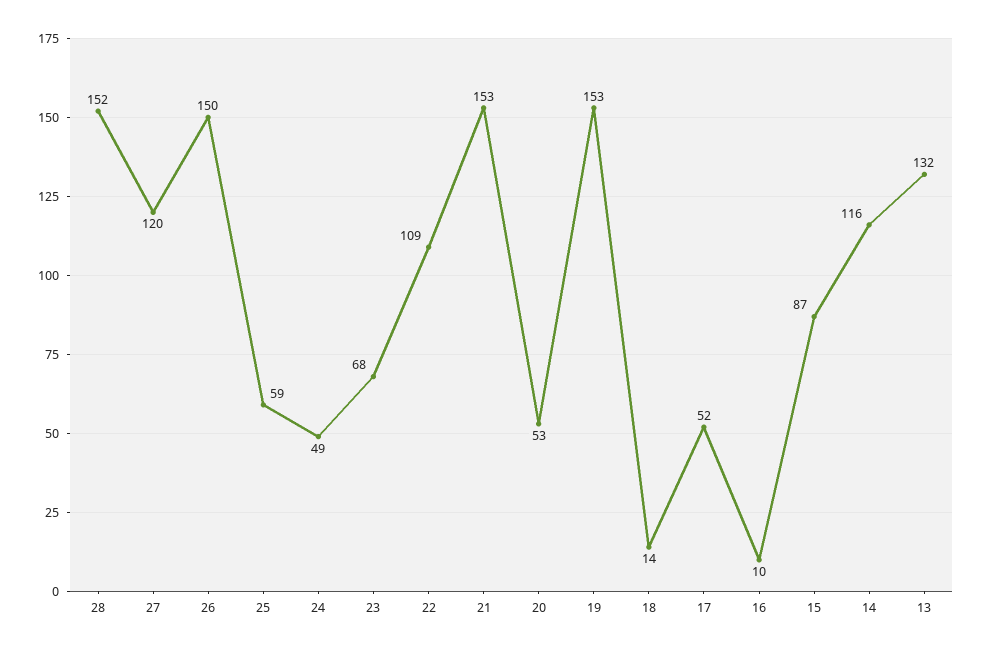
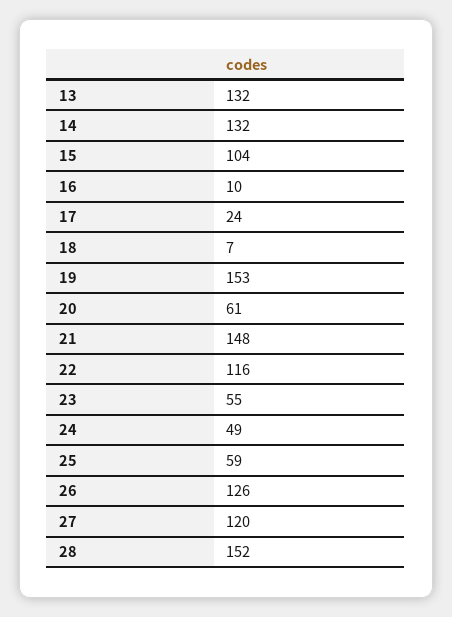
26: 150 -> 126
23: 68 -> 55
22: 109 -> 116
21: 153 -> 148
20: 53 -> 61
18: 14 -> 7
17: 52 -> 24
15: 87 -> 104
14: 116 -> 132

